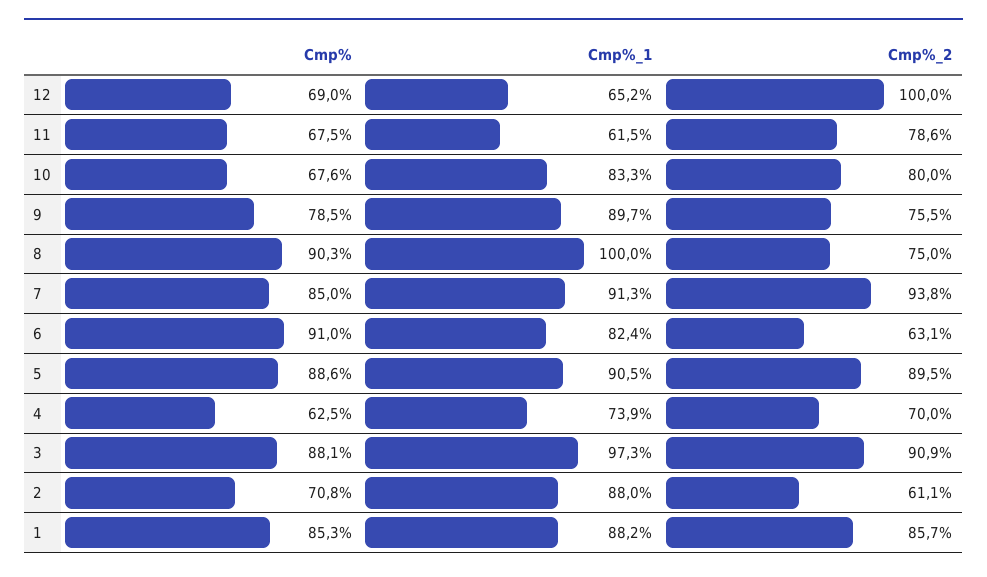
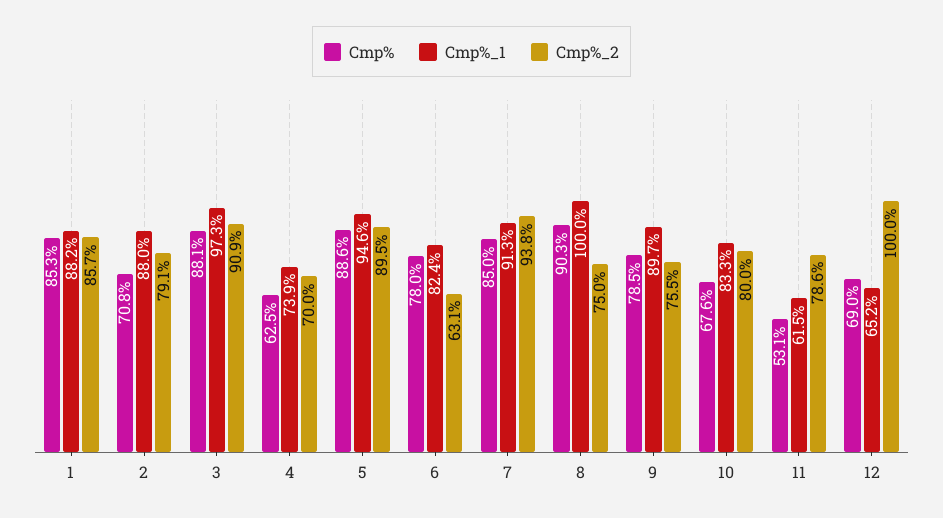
Cmp%, 11: 67.5 -> 53.1
Cmp%, 6: 91 -> 78
Cmp%_1, 5: 90.5 -> 94.6
Cmp%_2, 2: 61.1 -> 79.1

